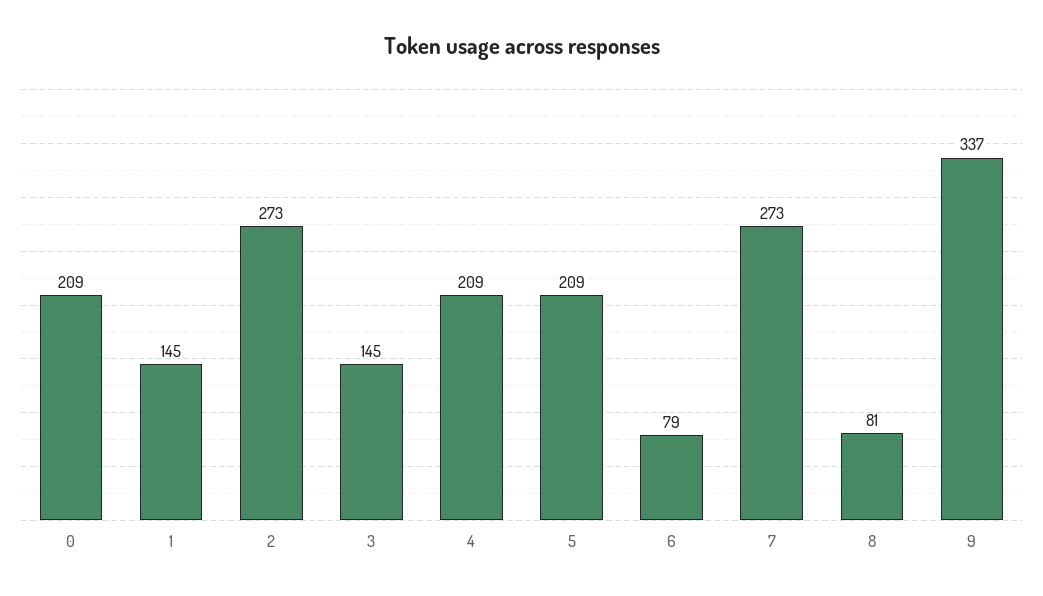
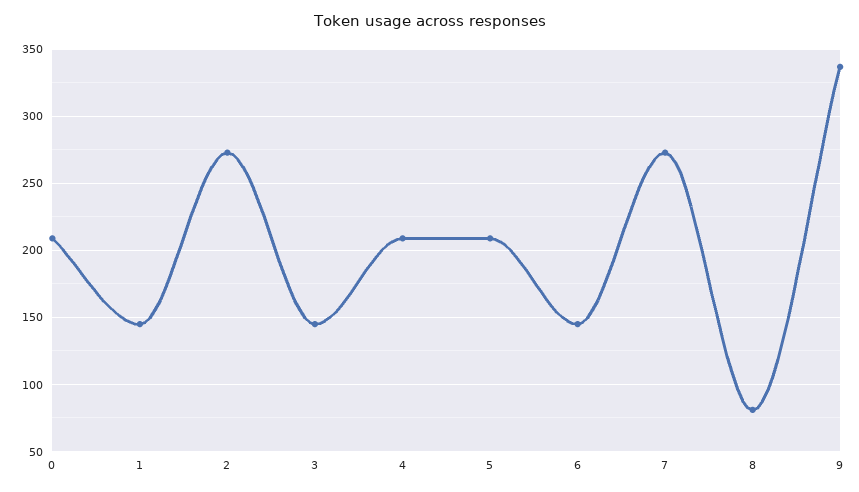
6: 79 -> 145

